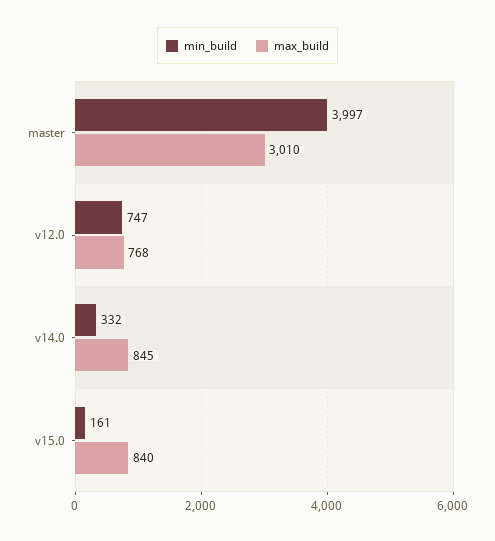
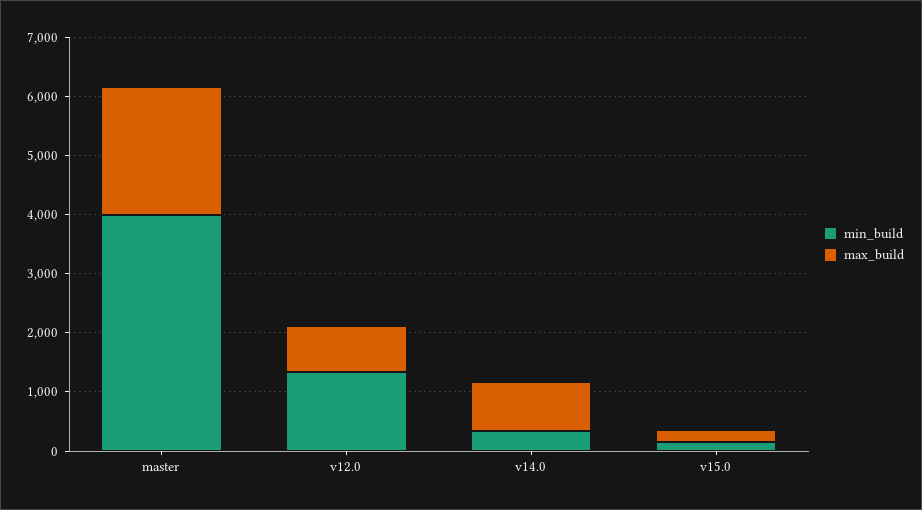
max_build, master: 3010 -> 2200
min_build, v12.0: 747 -> 1400
max_build, v15.0: 840 -> 200

